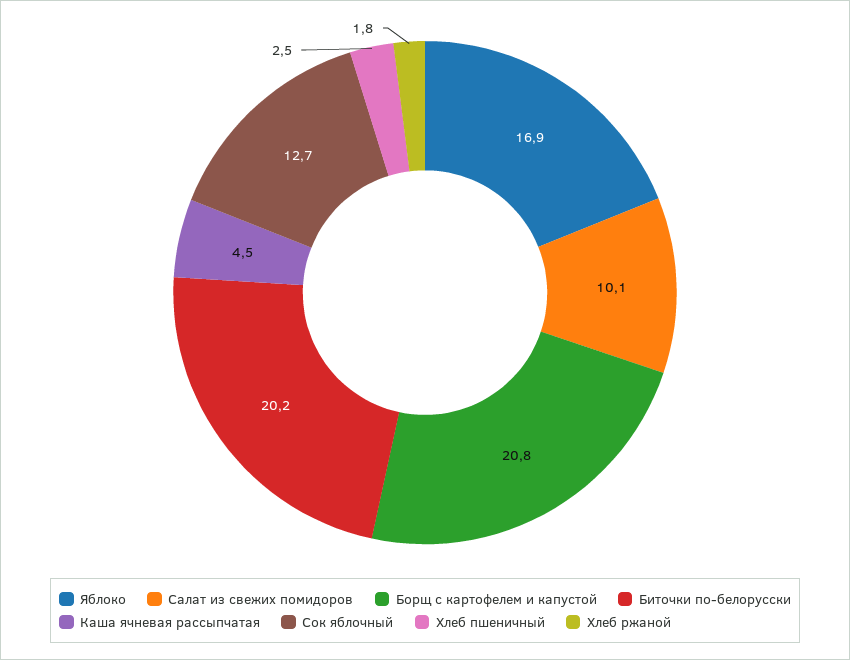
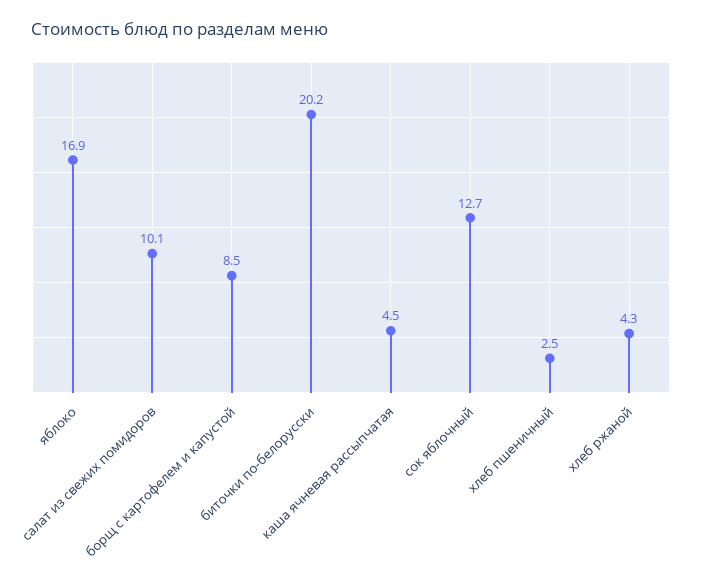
Борщ с картофелем и капустой: 20.8 -> 8.5
Хлеб ржаной: 1.8 -> 4.3

